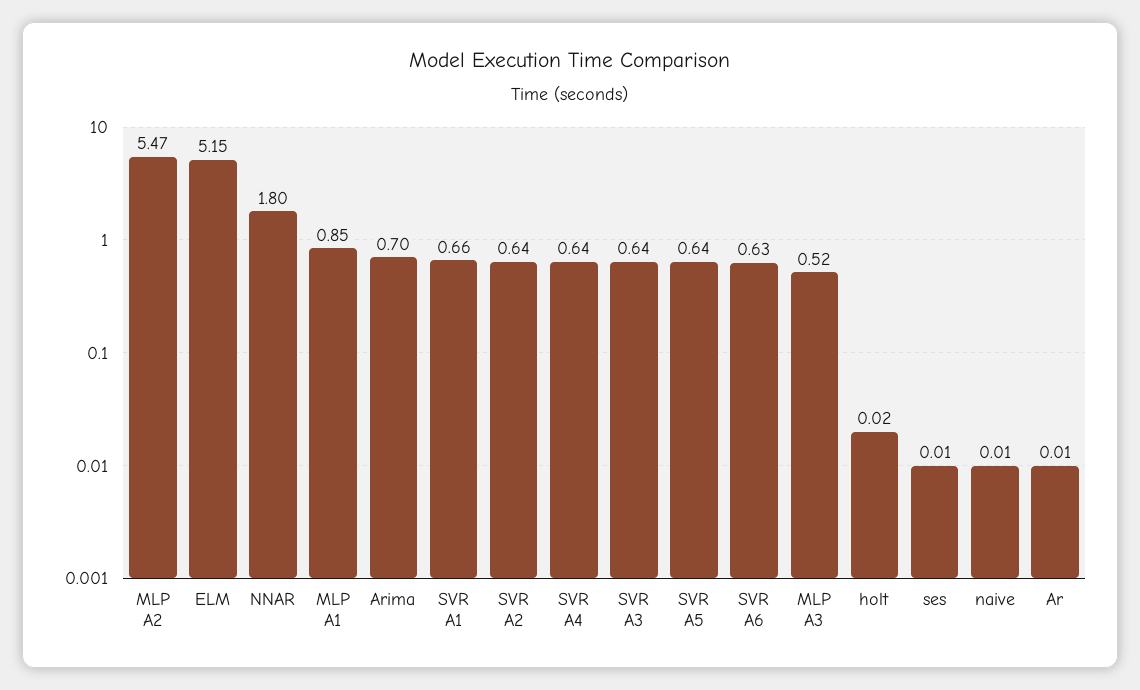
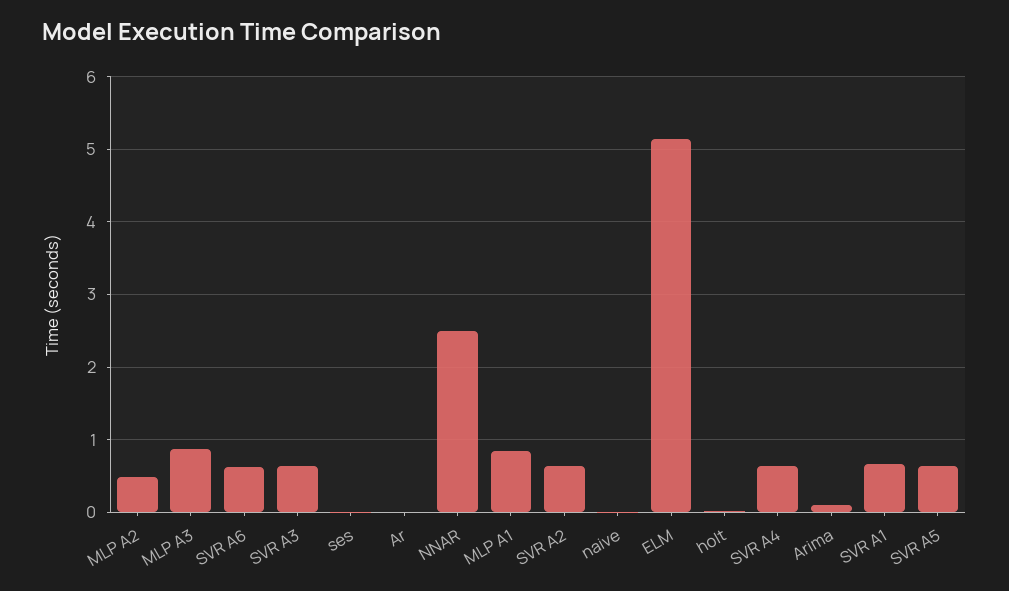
MLP A2: 5.47 -> 0.5
NNAR: 1.8 -> 2.5
Arima: 0.7 -> 0.1
MLP A3: 0.52 -> 0.9

